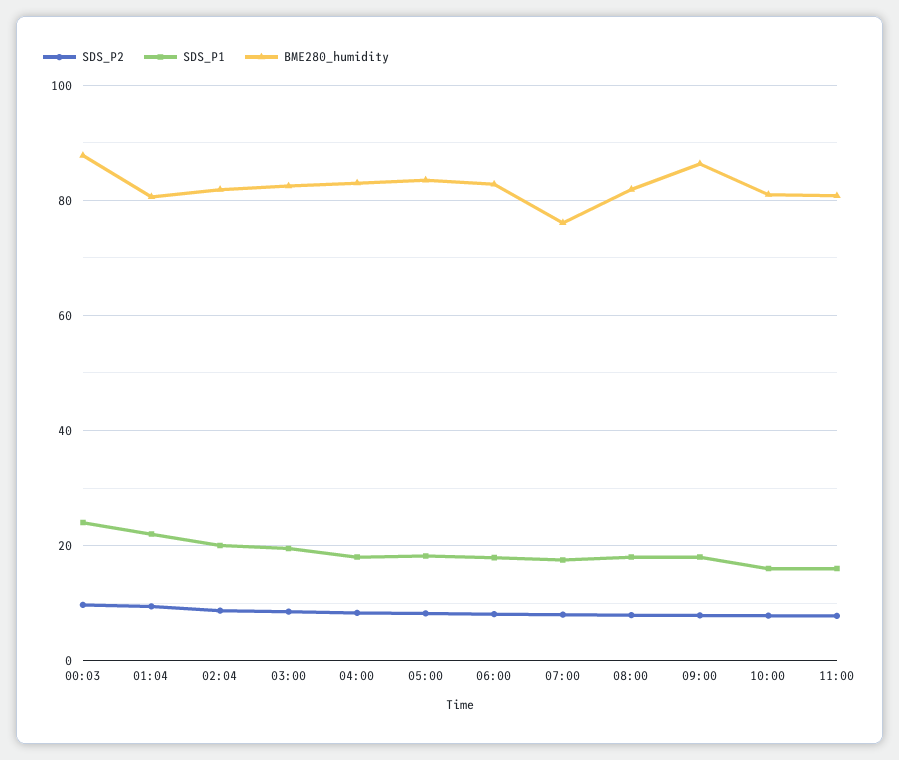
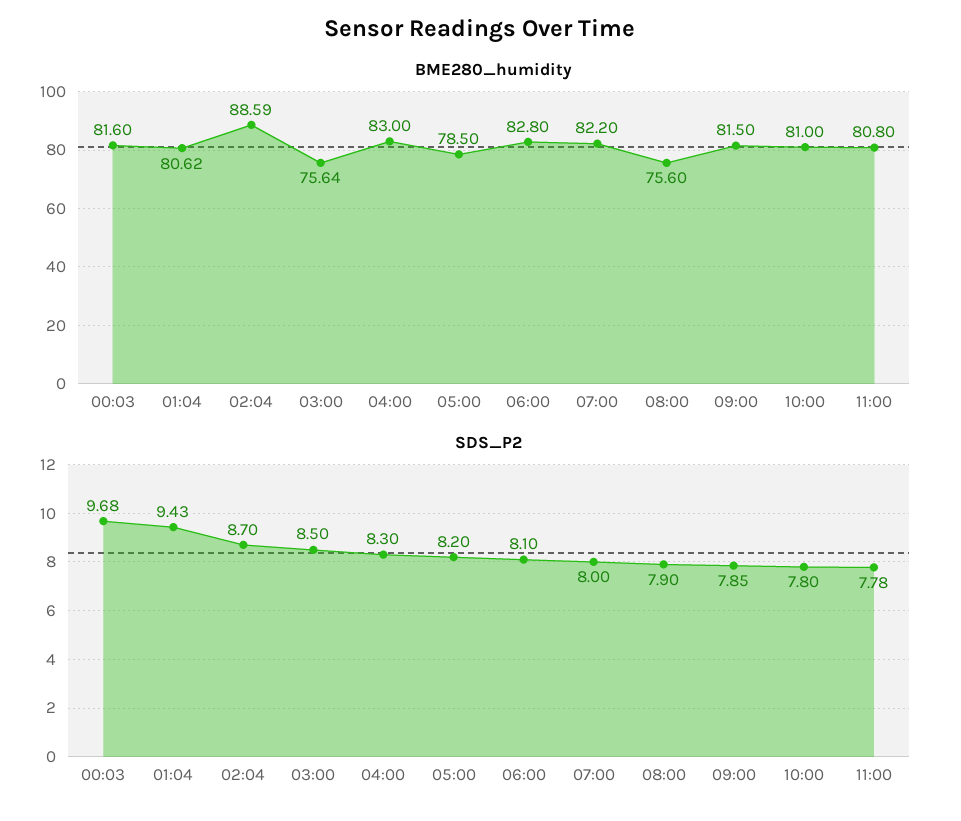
SDS_P1, 00:03: 24 -> none
BME280_humidity, 00:03: 88 -> 81.6
SDS_P1, 01:04: 22 -> none
SDS_P1, 02:04: 20 -> none
BME280_humidity, 02:04: 82 -> 88.59
SDS_P1, 03:00: 20 -> none
BME280_humidity, 03:00: 82 -> 75.64
SDS_P1, 04:00: 18 -> none
SDS_P1, 05:00: 18 -> none
BME280_humidity, 05:00: 84 -> 78.5
SDS_P1, 06:00: 18 -> none
SDS_P1, 07:00: 18 -> none
BME280_humidity, 07:00: 76 -> 82.2
SDS_P1, 08:00: 18 -> none
BME280_humidity, 08:00: 82 -> 75.6
SDS_P1, 09:00: 18 -> none
BME280_humidity, 09:00: 86 -> 81.5
SDS_P1, 10:00: 16 -> none
SDS_P1, 11:00: 16 -> none

